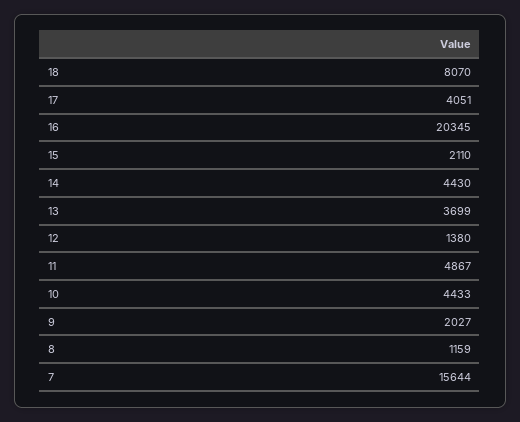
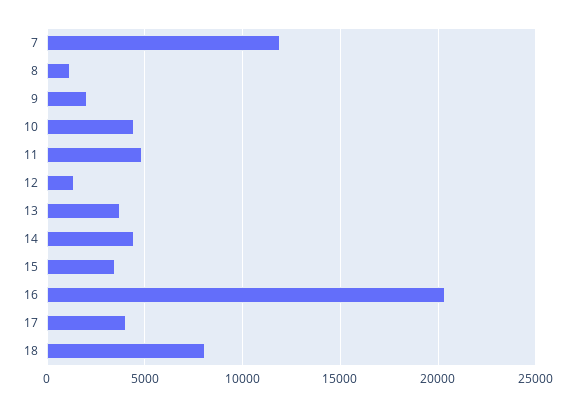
15: 2110 -> 3500
7: 15644 -> 12000

